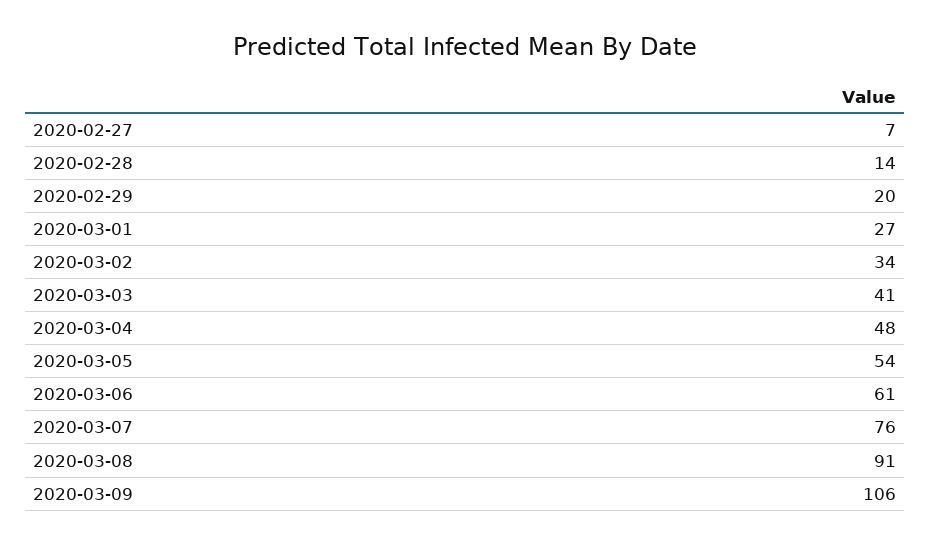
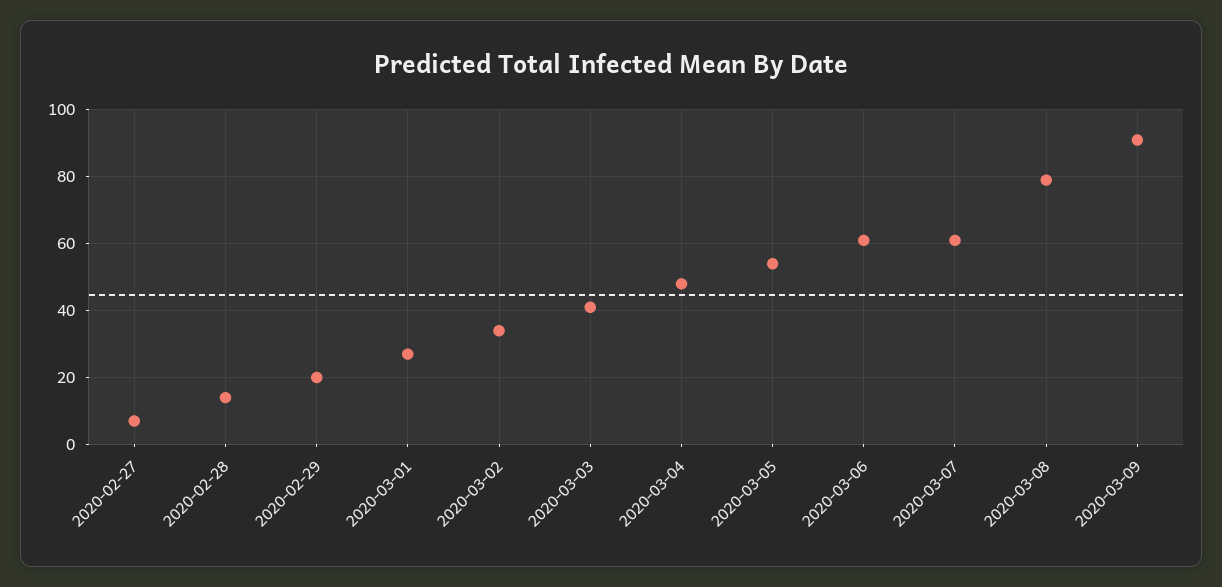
2020-03-07: 76 -> 60
2020-03-08: 91 -> 80
2020-03-09: 106 -> 90

